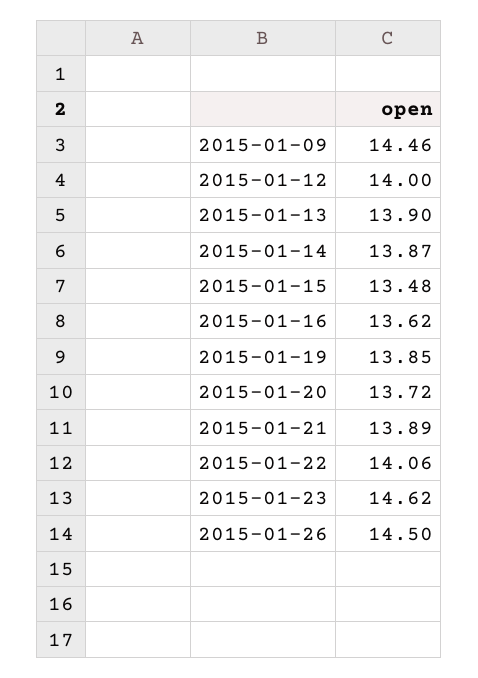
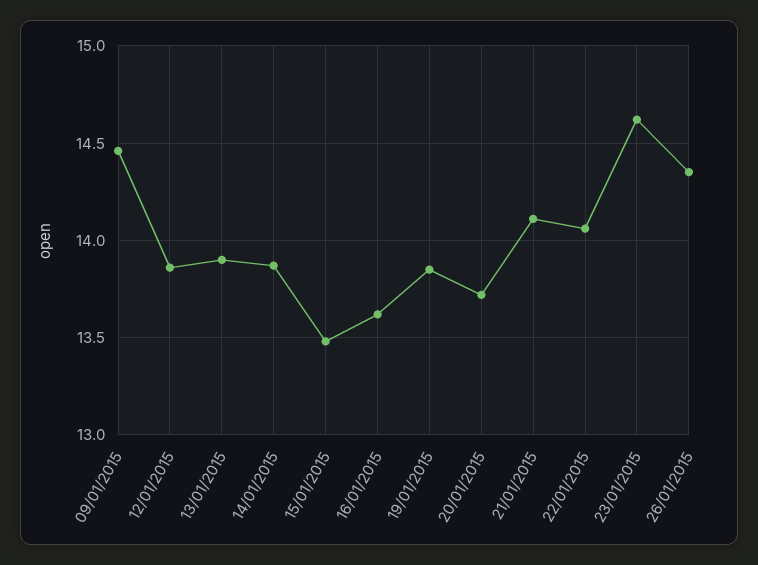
2015-01-12: 14 -> 13.85
2015-01-21: 13.89 -> 14.1
2015-01-26: 14.5 -> 14.35

